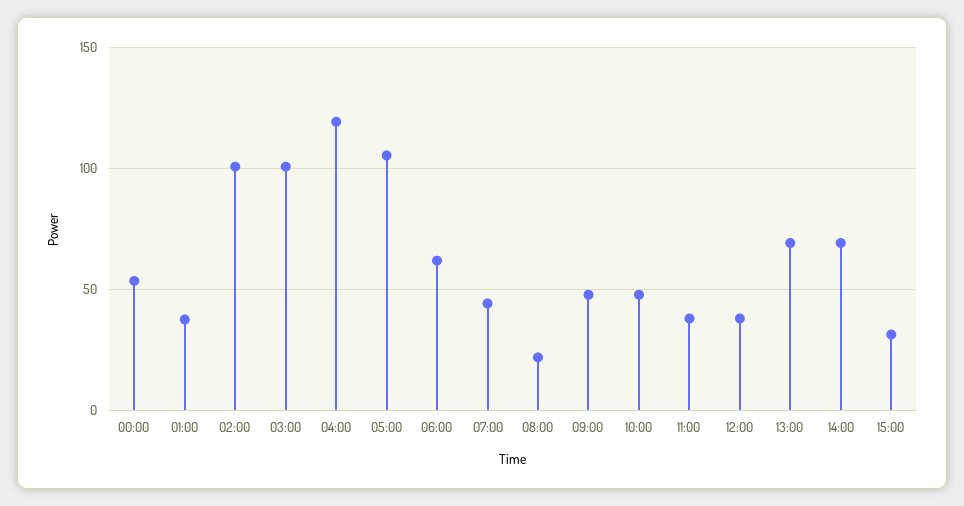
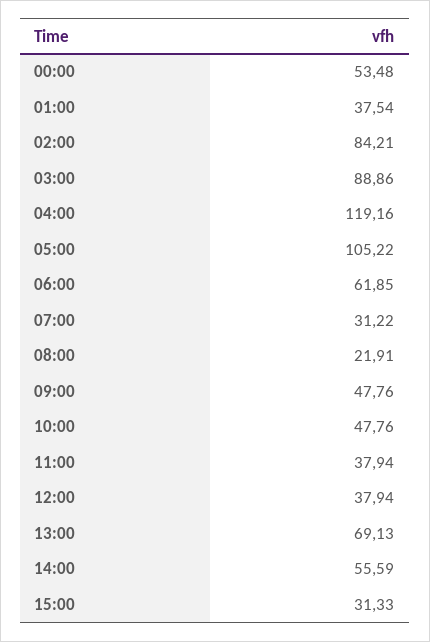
02:00: 100 -> 84.21
03:00: 100 -> 88.86
07:00: 45 -> 31.22
14:00: 70 -> 55.59

